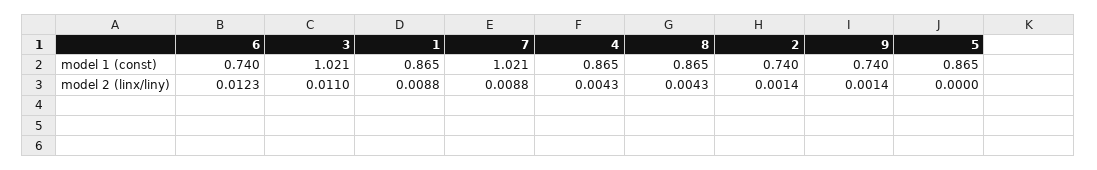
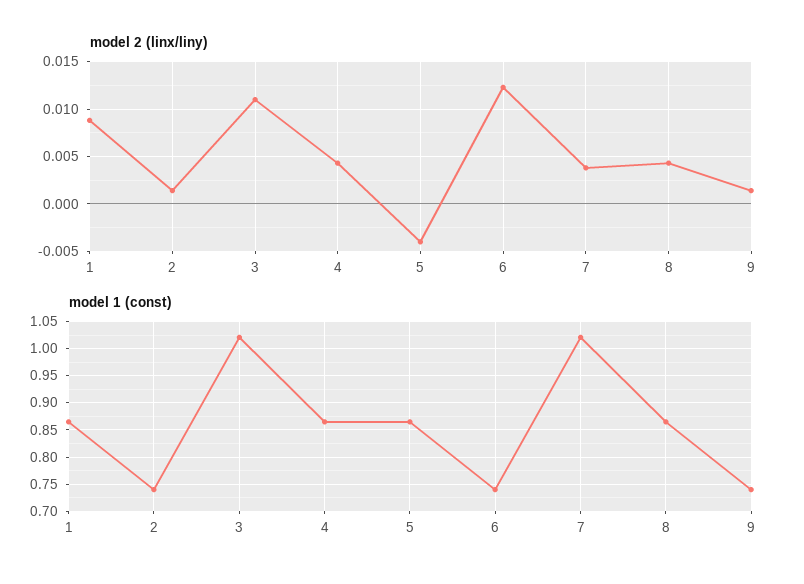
model 2 (linx/liny), 7: 0.0088 -> 0.004
model 2 (linx/liny), 5: 0 -> -0.004

